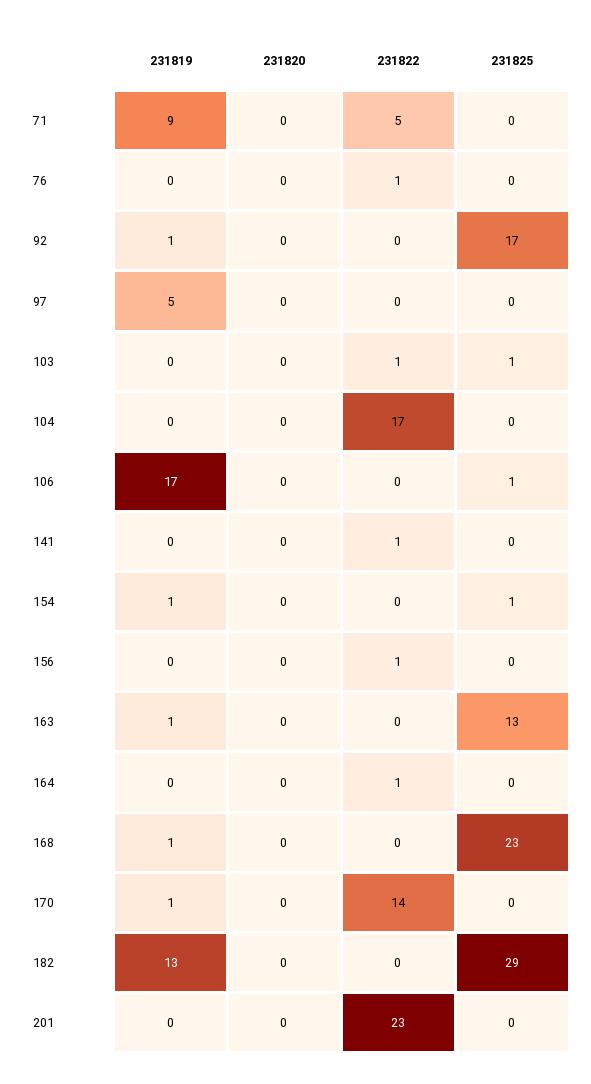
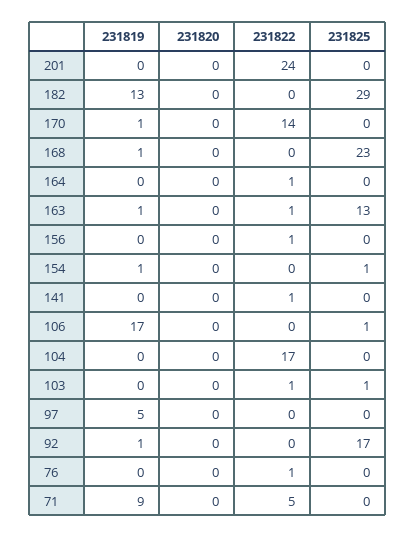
231822, 163: 0 -> 1
231822, 201: 23 -> 24

